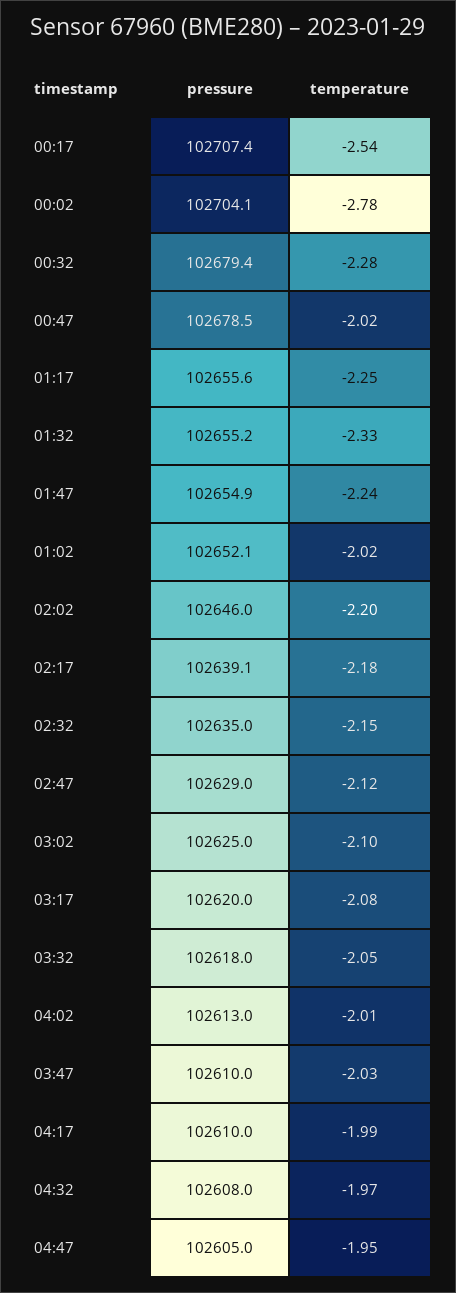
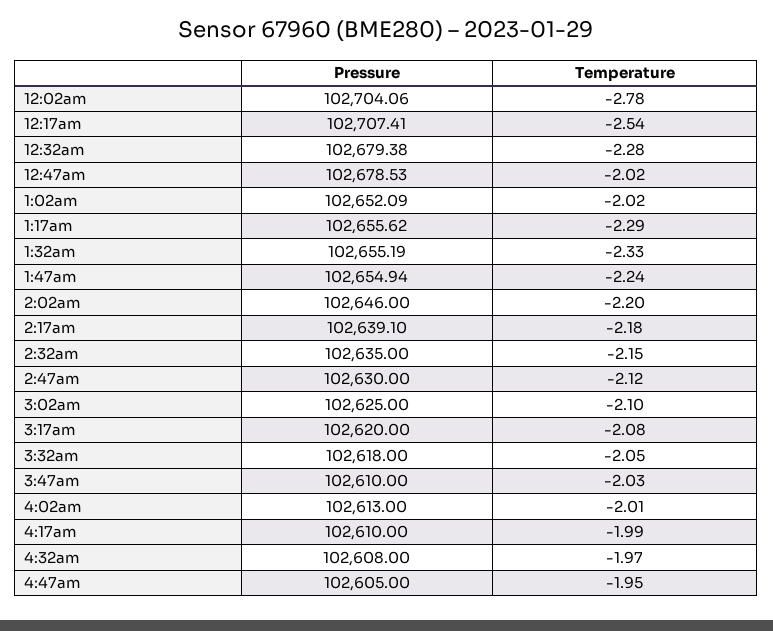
temperature, 01:17: -2.25 -> -2.29
pressure, 02:47: 102629 -> 102630

